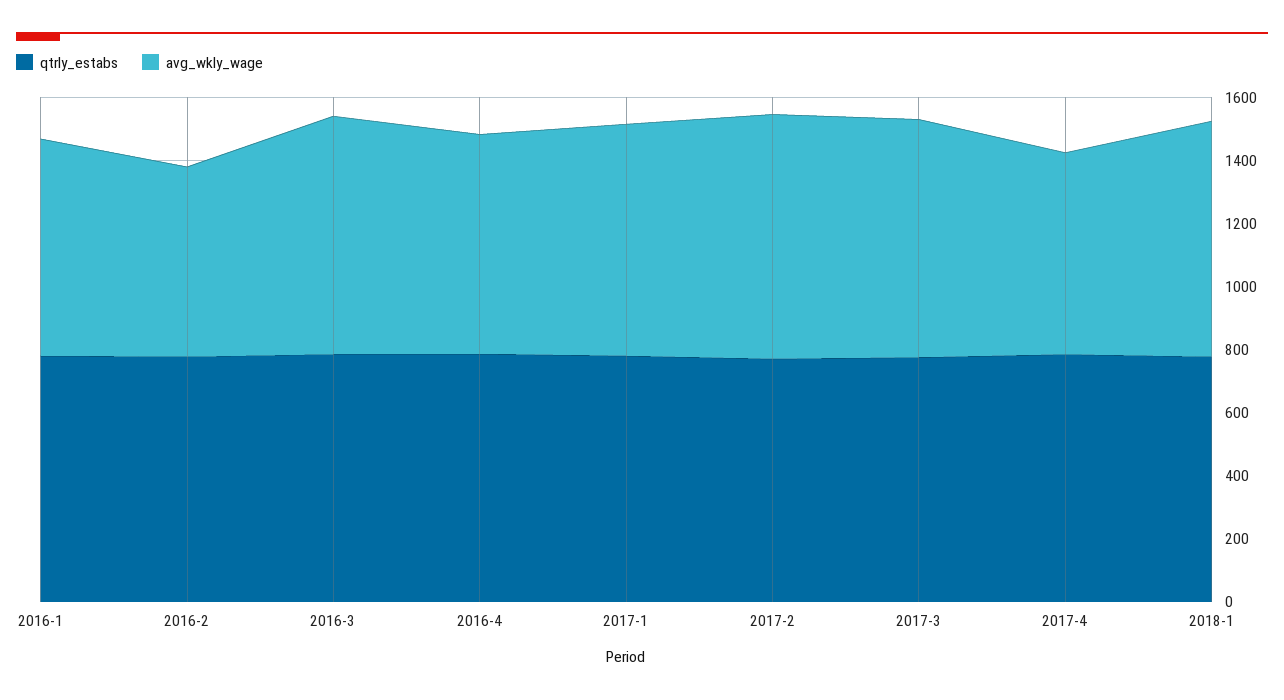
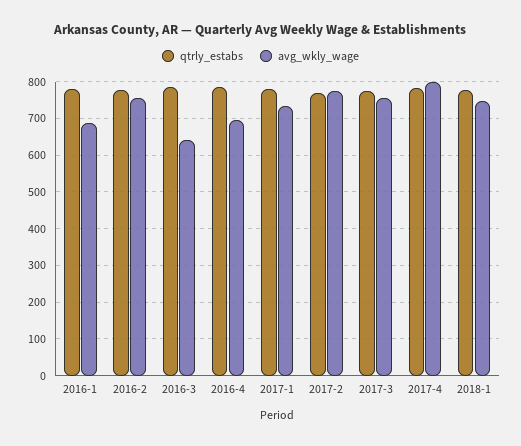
avg_wkly_wage, 2016-2: 600 -> 760
avg_wkly_wage, 2016-3: 750 -> 640
avg_wkly_wage, 2017-4: 650 -> 800

